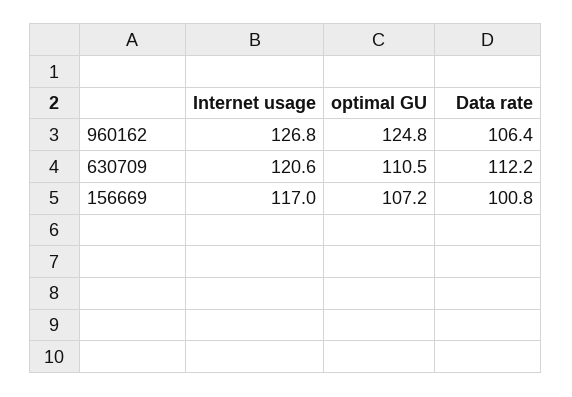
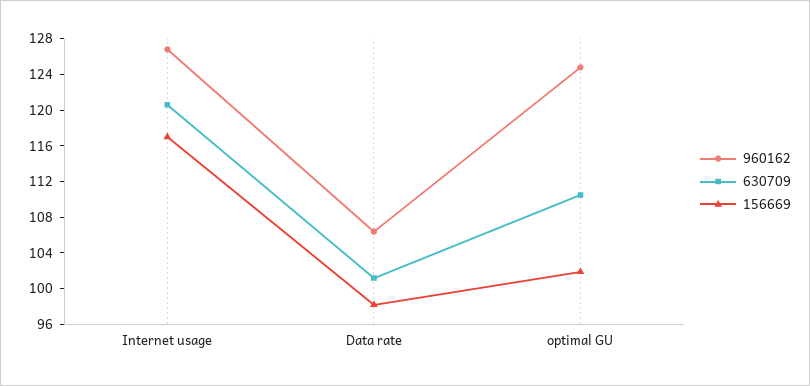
630709, Data rate: 112.2 -> 101
156669, optimal GU: 107.2 -> 102
156669, Data rate: 100.8 -> 98

